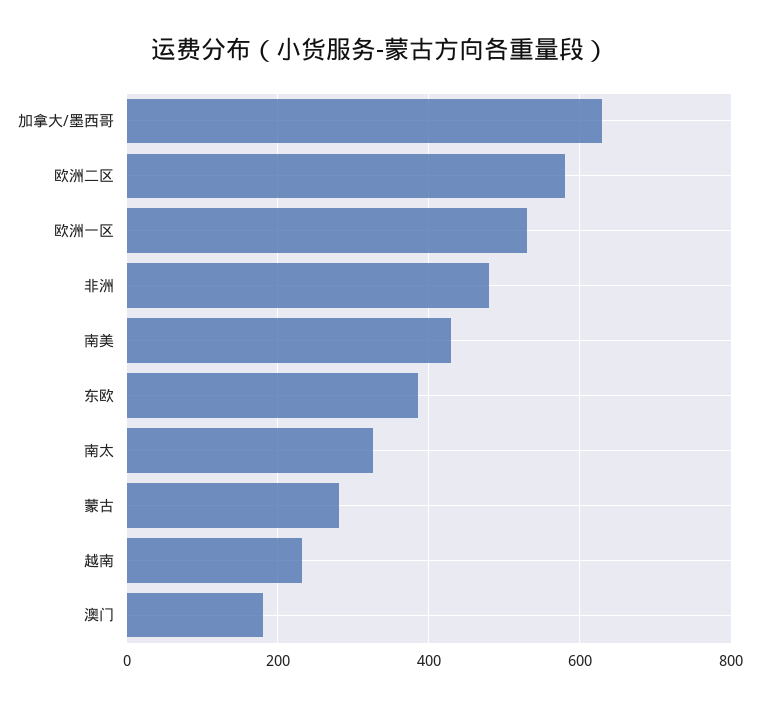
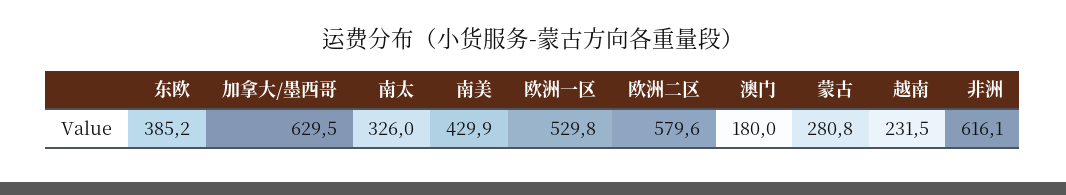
非洲: 480 -> 616.1

